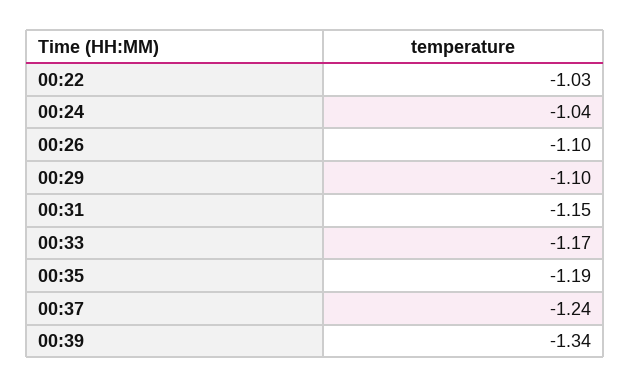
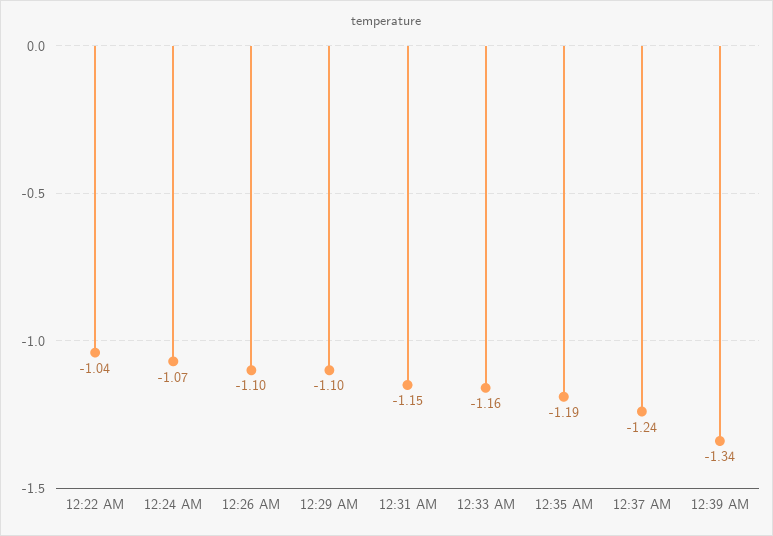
00:22: -1.03 -> -1.04
00:24: -1.04 -> -1.07
00:33: -1.17 -> -1.16

